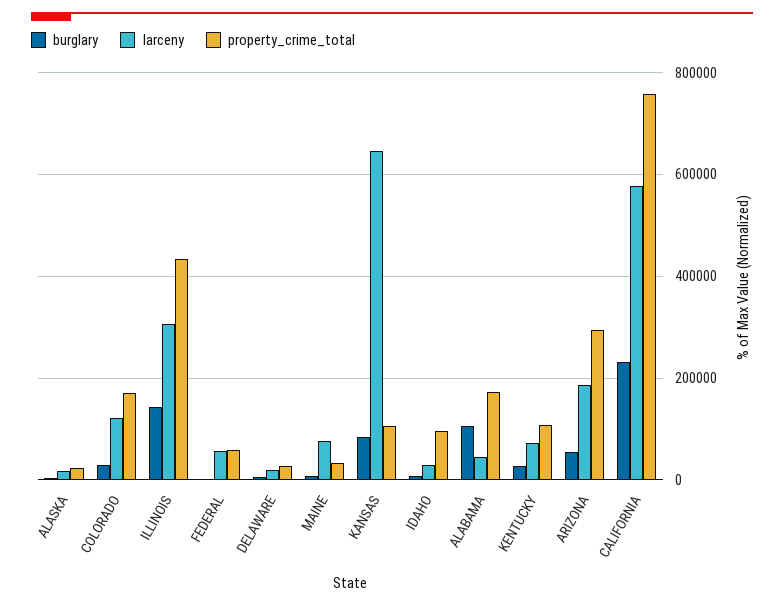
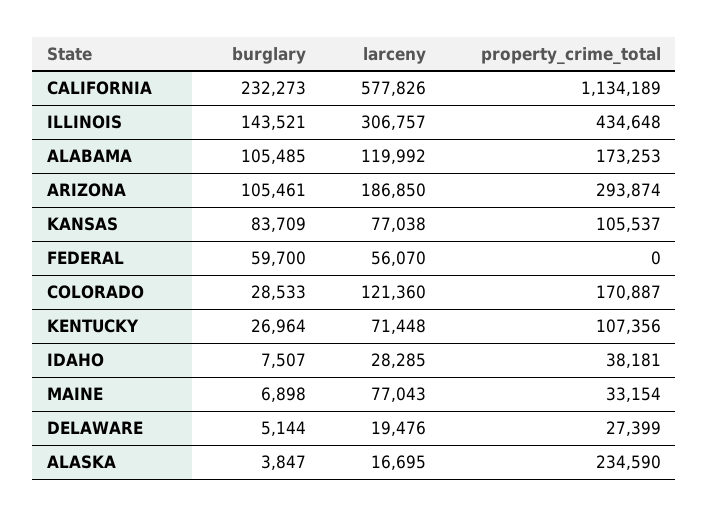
property_crime_total, ALASKA: 20000 -> 234590
burglary, FEDERAL: 0 -> 59700
property_crime_total, FEDERAL: 60000 -> 0
larceny, KANSAS: 640000 -> 77038
property_crime_total, IDAHO: 100000 -> 38181
larceny, ALABAMA: 40000 -> 119992
burglary, ARIZONA: 60000 -> 105461
property_crime_total, CALIFORNIA: 760000 -> 1134189

